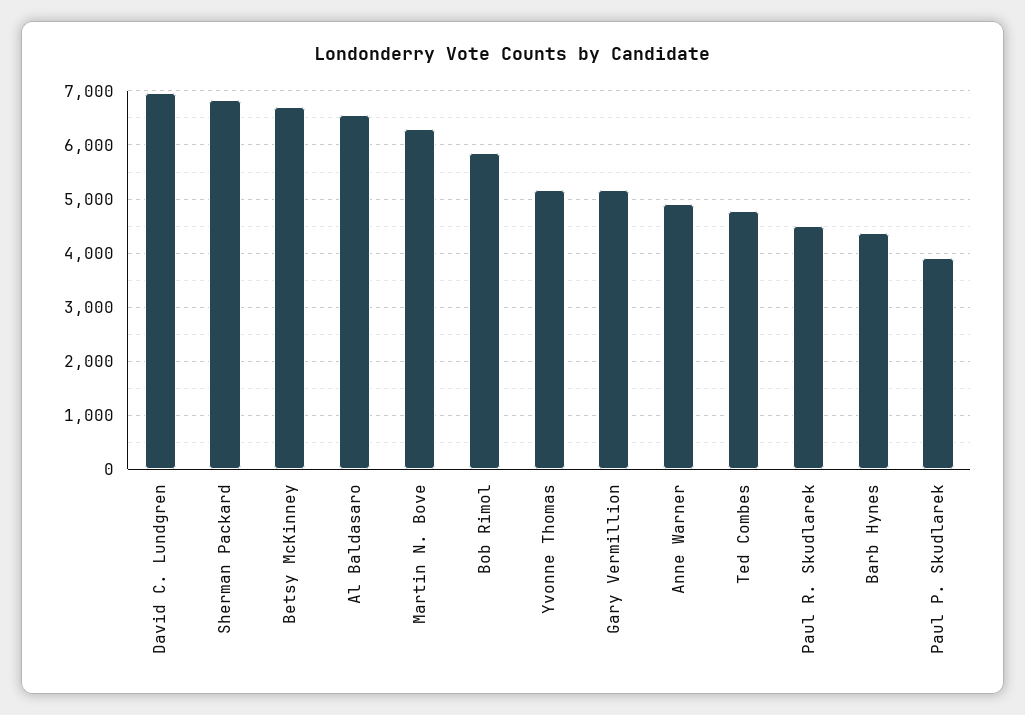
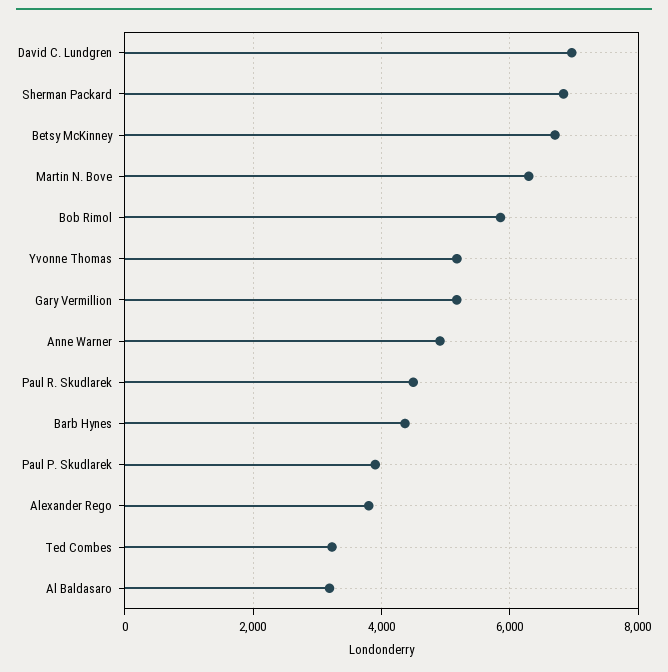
Al Baldasaro: 6600 -> 3200
Ted Combes: 4800 -> 3200
Alexander Rego: none -> 3800

